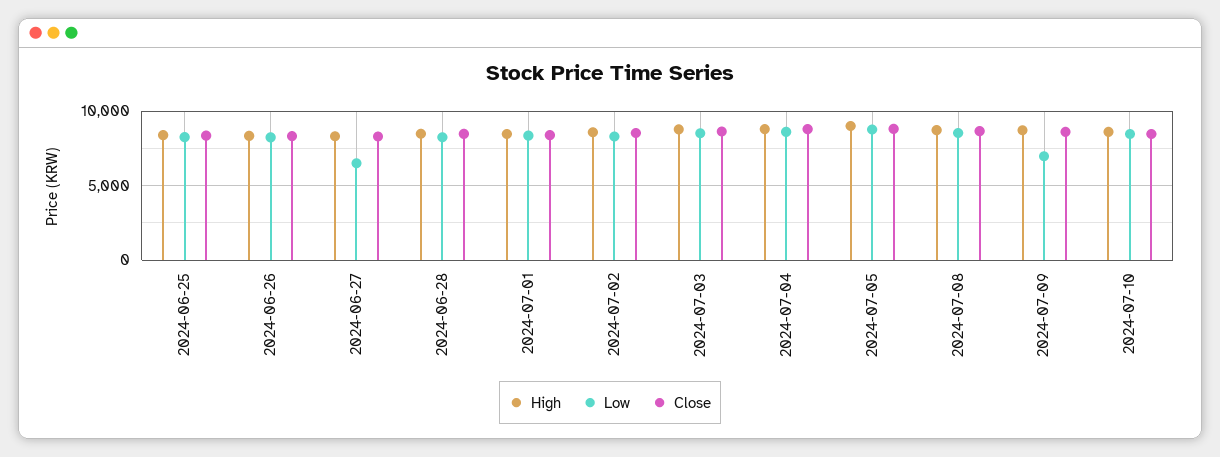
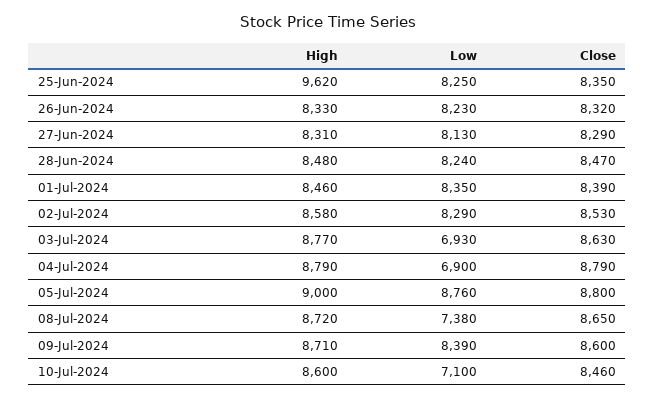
High, 2024-06-25: 8500 -> 9620
Low, 2024-06-27: 6500 -> 8130
Low, 2024-07-03: 8500 -> 6930
Low, 2024-07-04: 8500 -> 6900
Low, 2024-07-08: 8500 -> 7380
Low, 2024-07-09: 7000 -> 8390
Low, 2024-07-10: 8500 -> 7100

